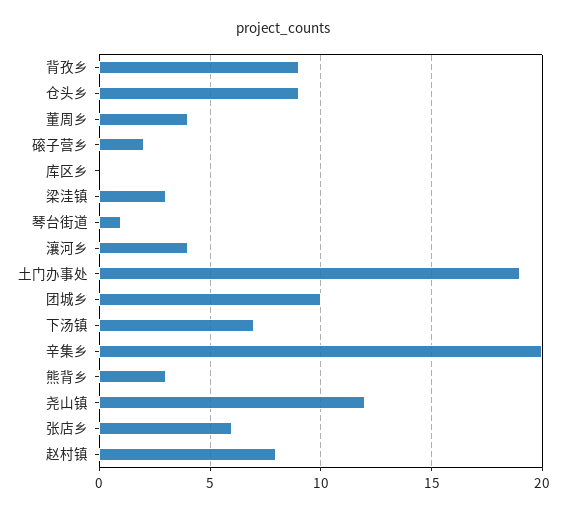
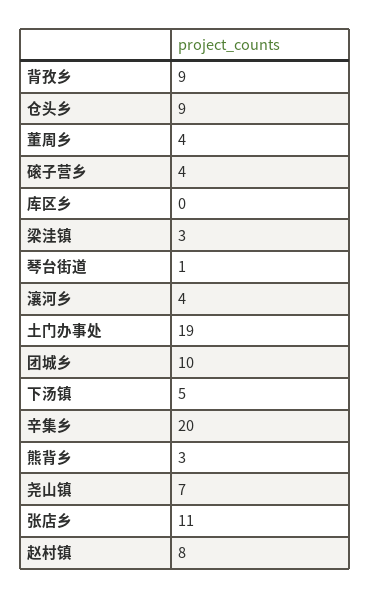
磙子营乡: 2 -> 4
下汤镇: 7 -> 5
尧山镇: 12 -> 7
张店乡: 6 -> 11

